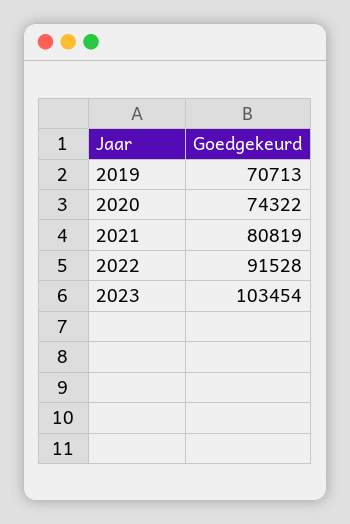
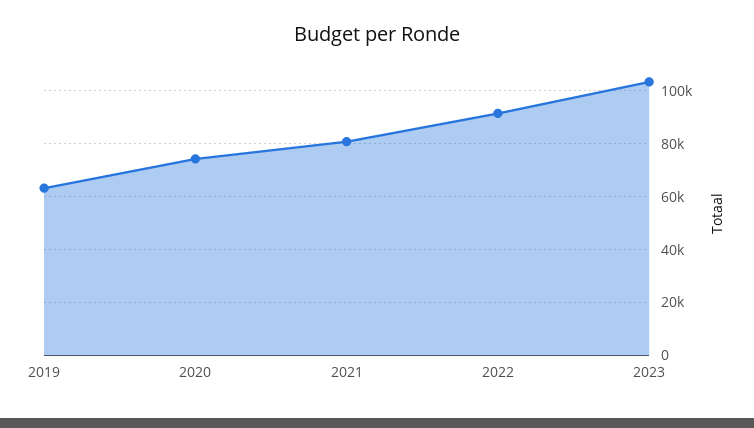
2019: 70713 -> 62500

